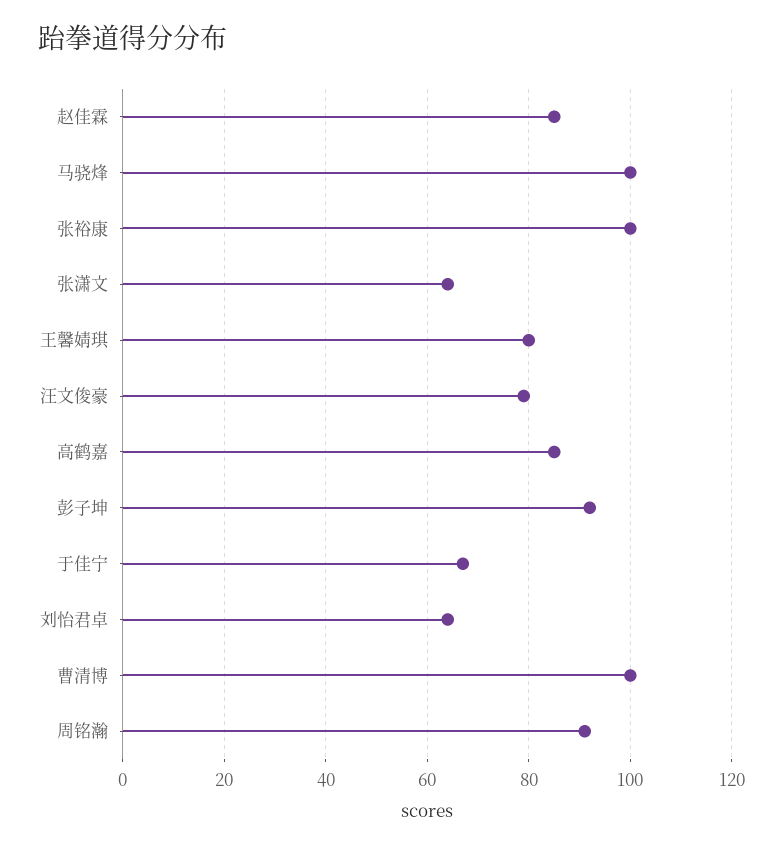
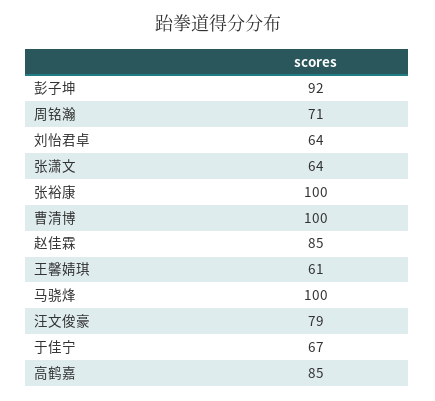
王馨婧琪: 80 -> 61
周铭瀚: 90 -> 71

